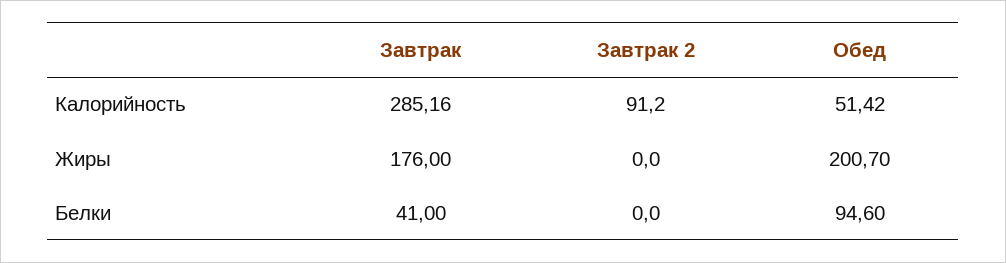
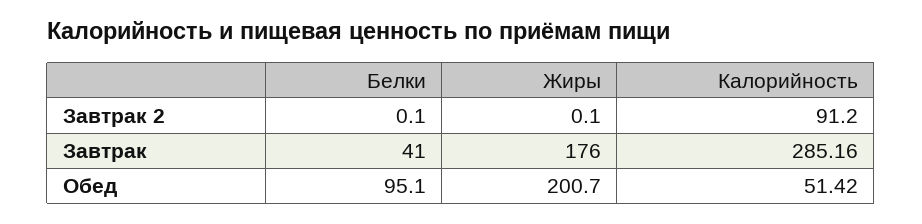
Завтрак 2, Жиры: 0 -> 0.1
Завтрак 2, Белки: 0 -> 0.1
Обед, Белки: 94.6 -> 95.1

